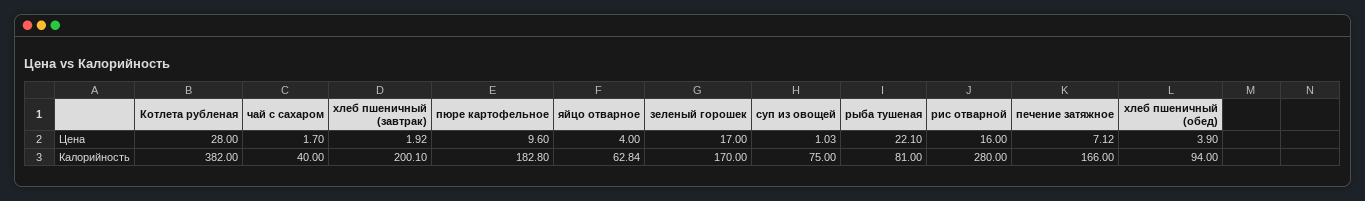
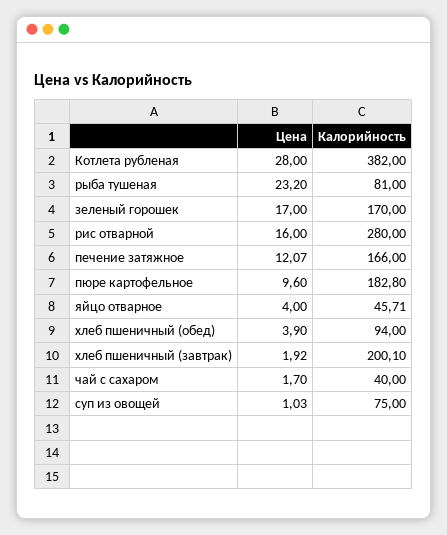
рыба тушеная, Цена: 22.1 -> 23.2
печение затяжное, Цена: 7.12 -> 12.07
яйцо отварное, Калорийность: 62.84 -> 45.71

